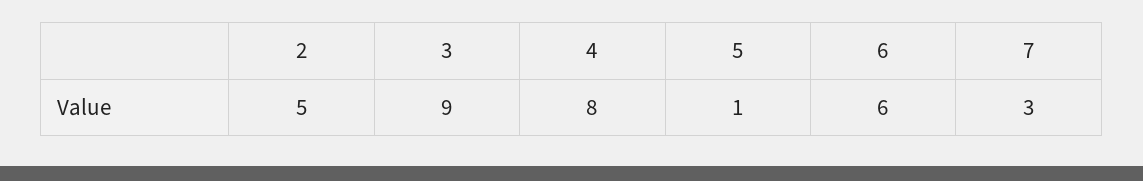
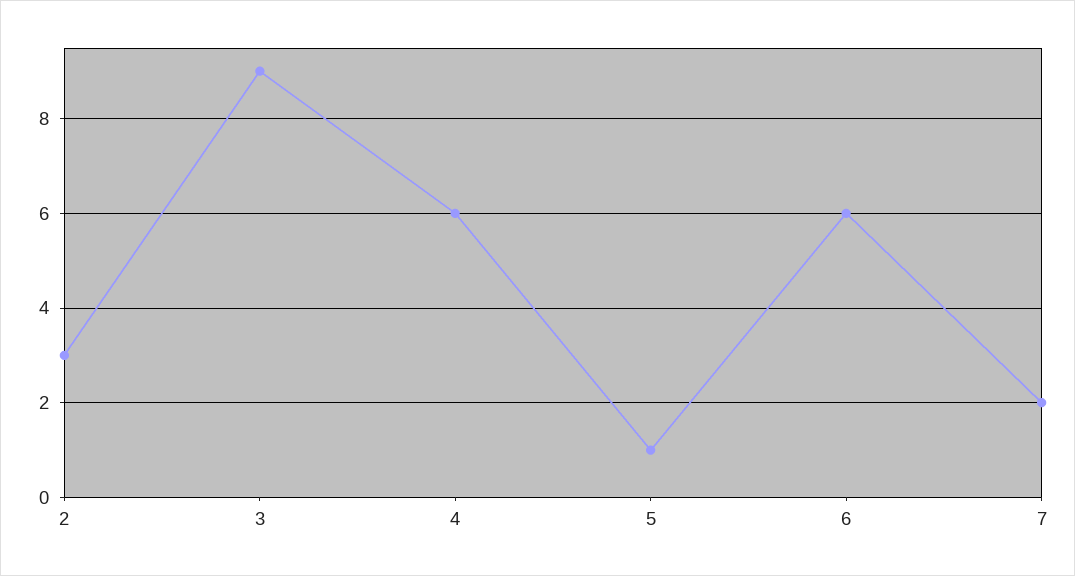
2: 5 -> 3
4: 8 -> 6
7: 3 -> 2

